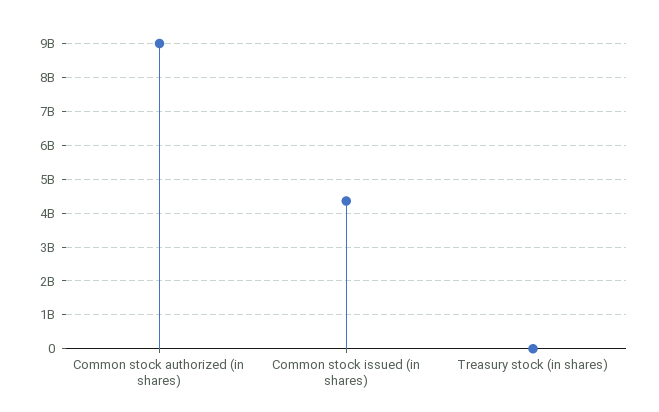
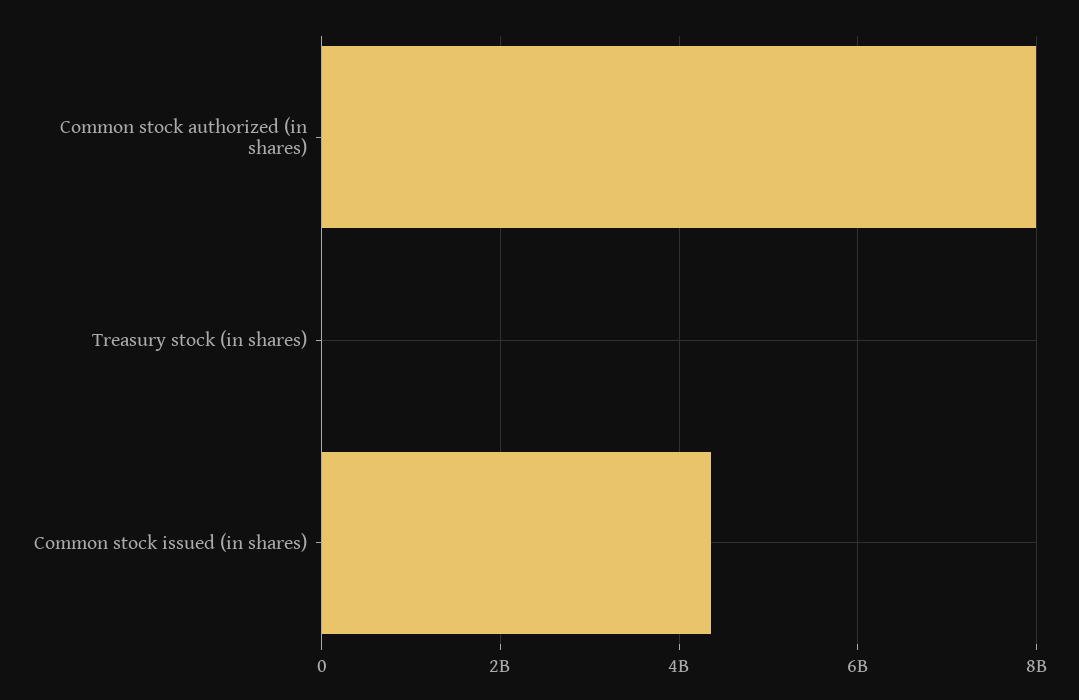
Common stock authorized (in shares): 9000000000 -> 8000000000

